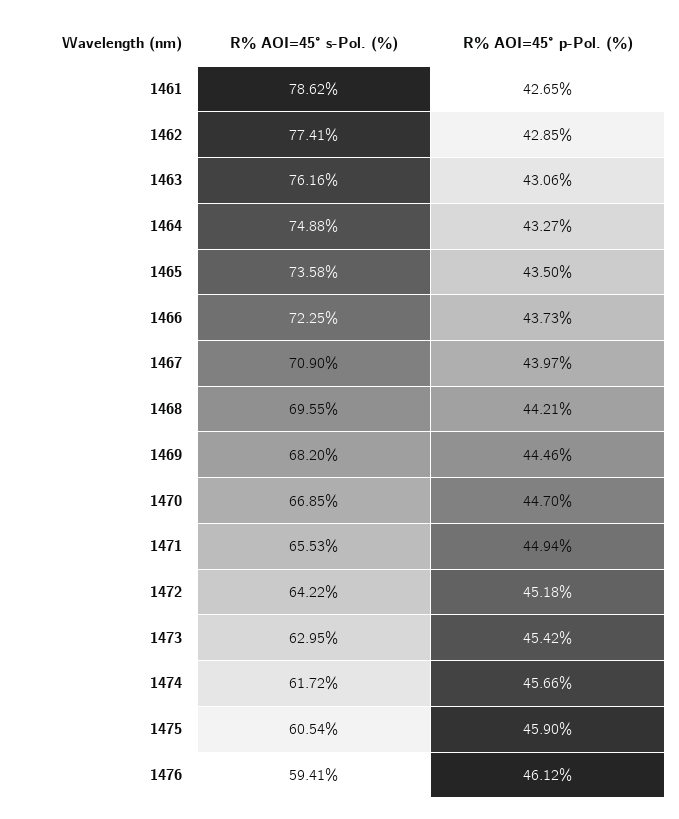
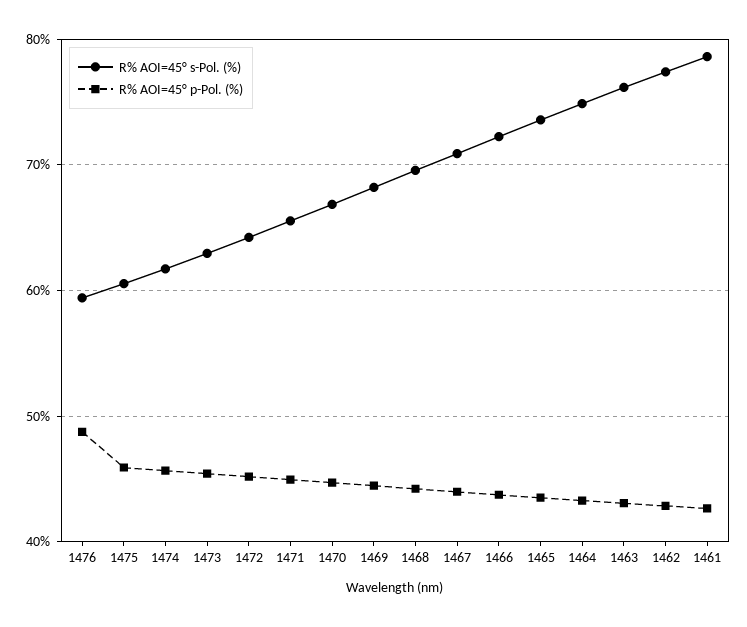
R% AOI=45° p-Pol. (%), 1476: 46.12 -> 49

